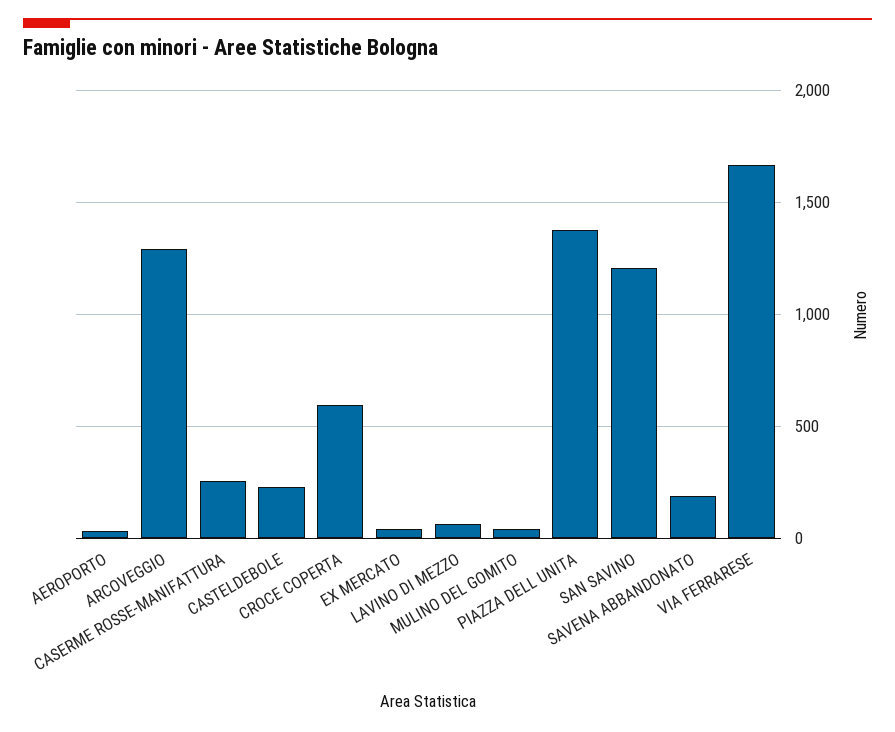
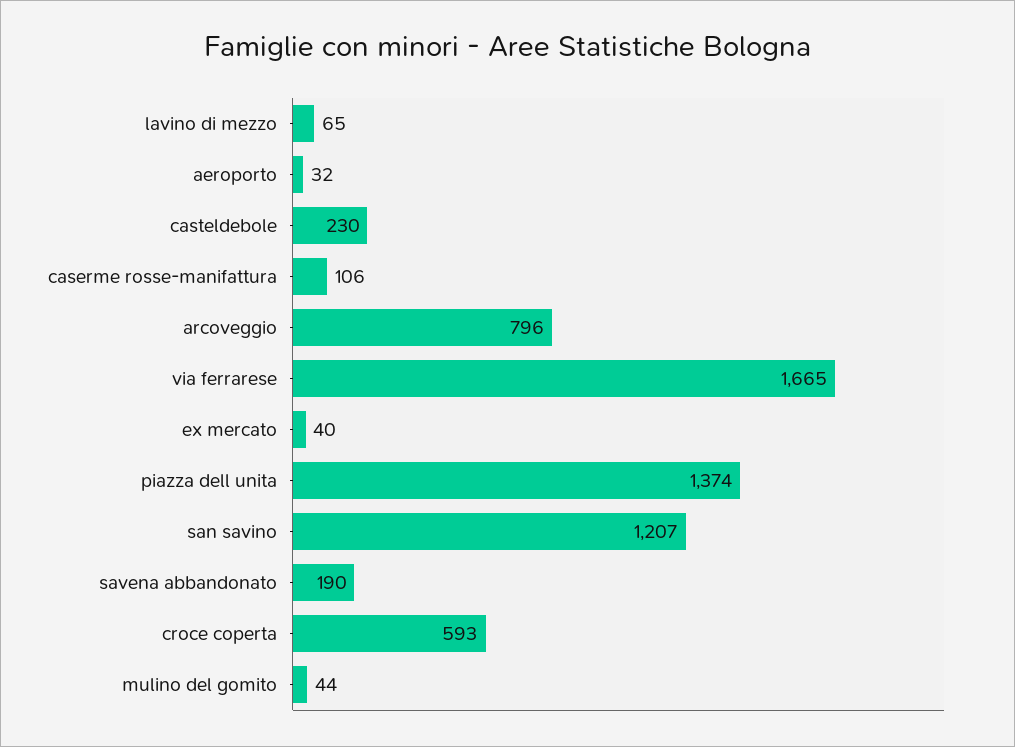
ARCOVEGGIO: 1300 -> 796
CASERME ROSSE-MANIFATTURA: 250 -> 106

